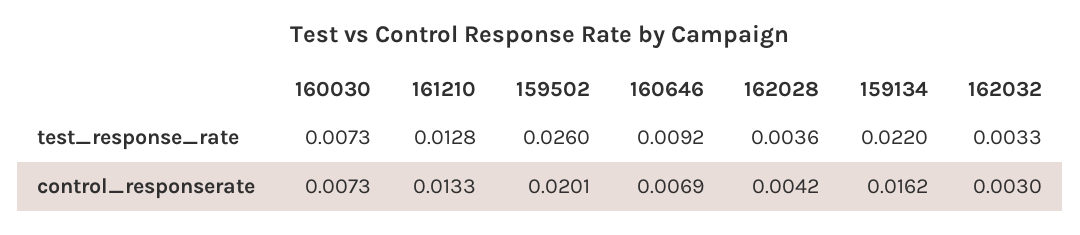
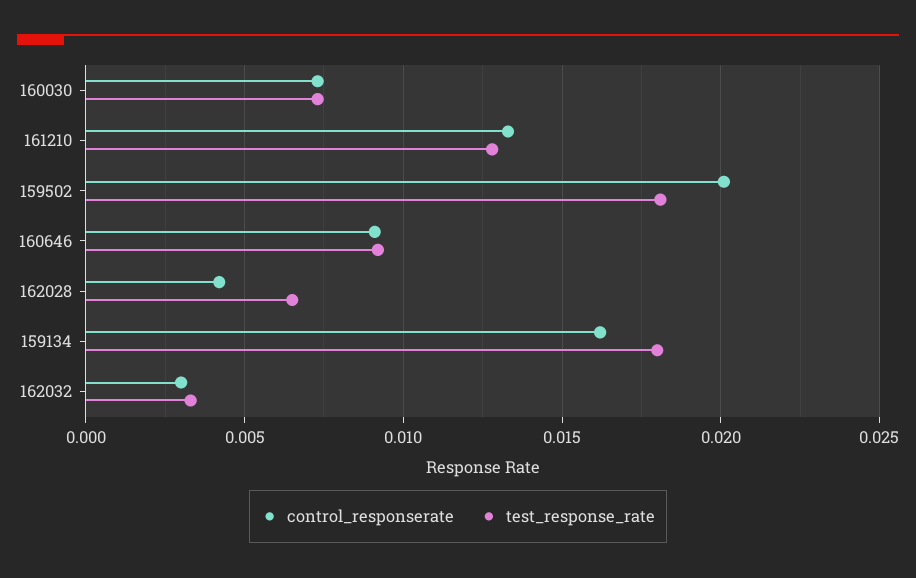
test_response_rate, 159502: 0.026 -> 0.018
test_response_rate, 162028: 0.0036 -> 0.0065
test_response_rate, 159134: 0.022 -> 0.018
control_responserate, 160646: 0.0069 -> 0.009

